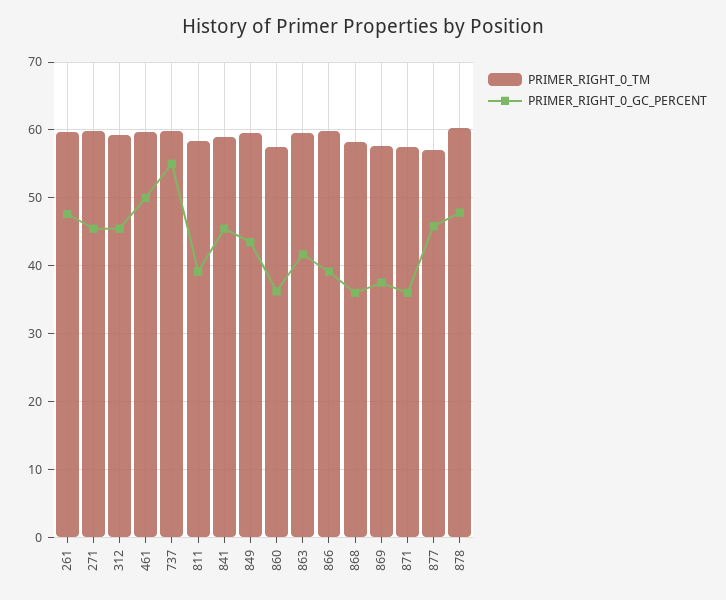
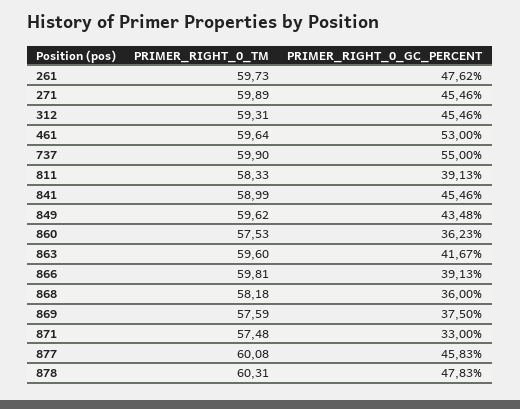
PRIMER_RIGHT_0_GC_PERCENT, 461: 50 -> 53
PRIMER_RIGHT_0_GC_PERCENT, 871: 36 -> 33
PRIMER_RIGHT_0_TM, 877: 57 -> 60.08

